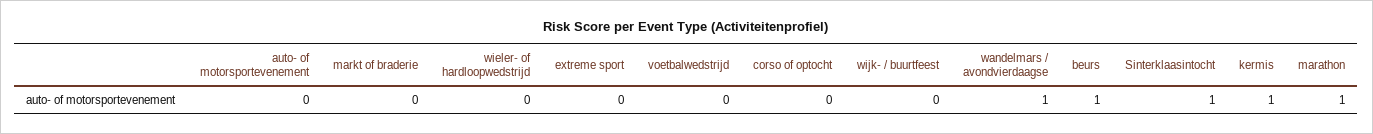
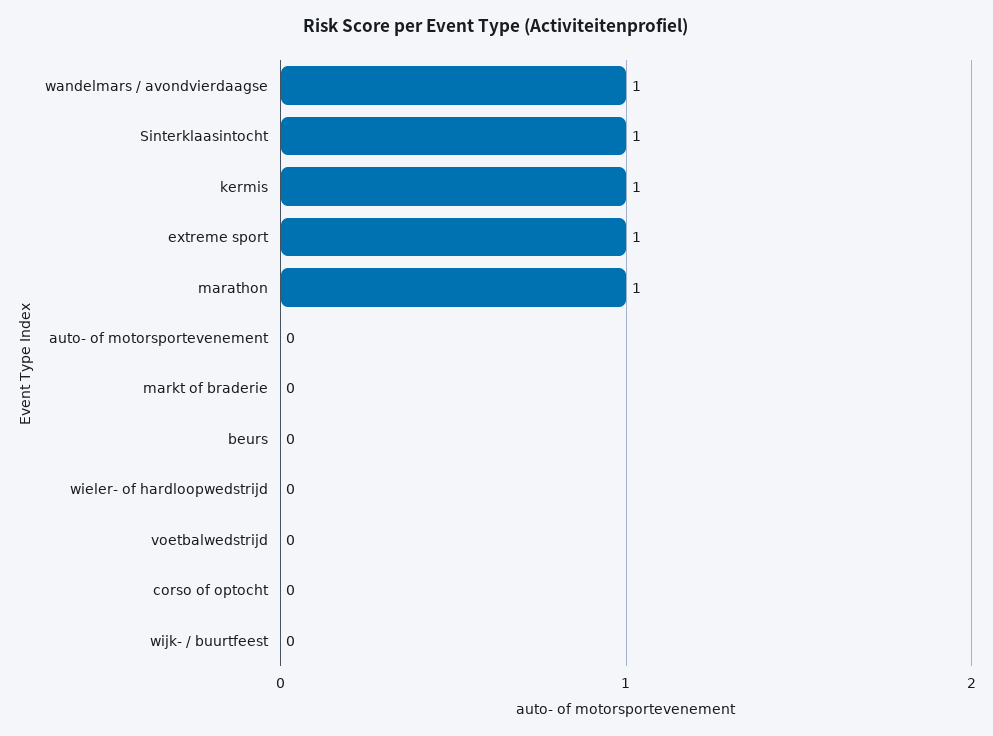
extreme sport: 0 -> 1
beurs: 1 -> 0

